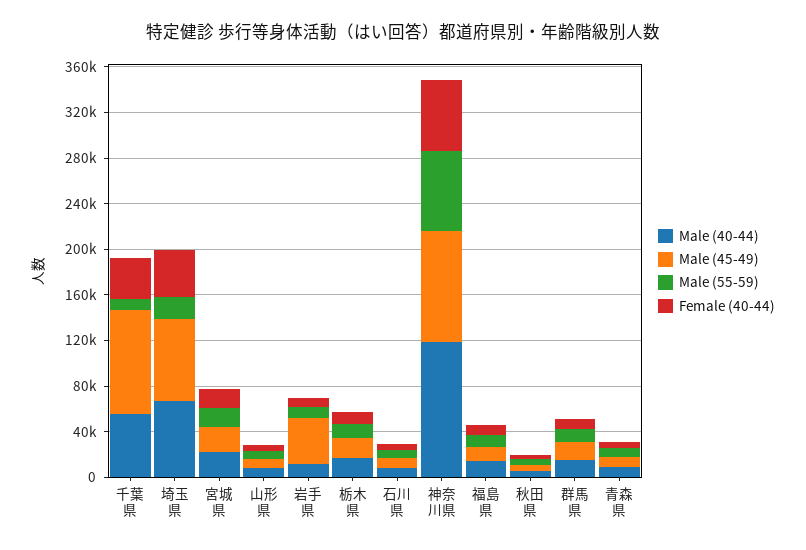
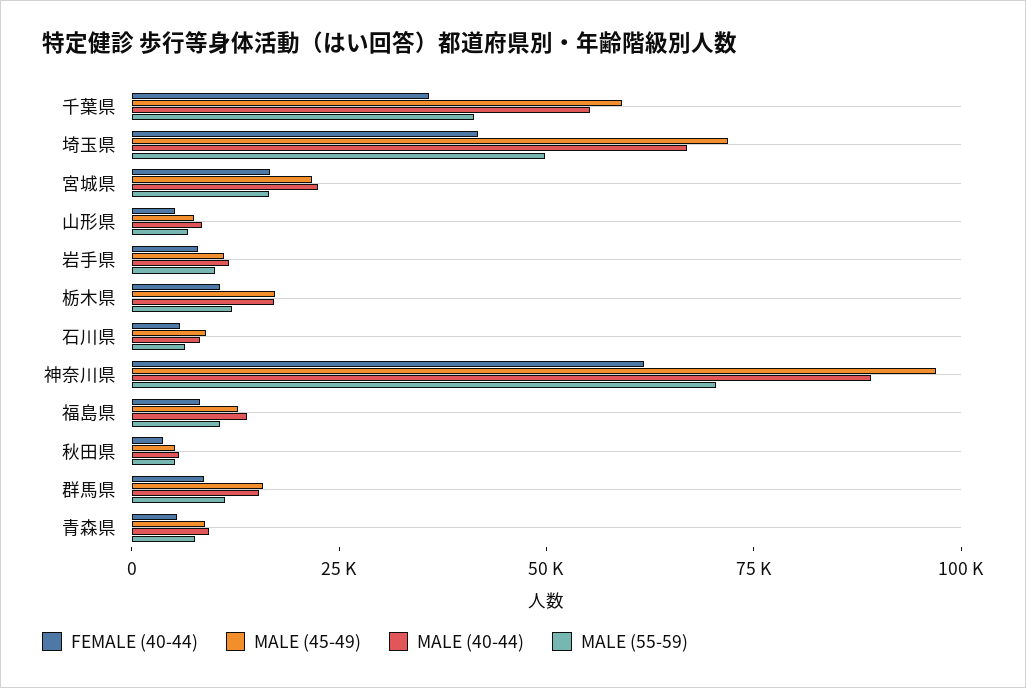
Male (45-49), 千葉県: 90000 -> 60000
Male (55-59), 千葉県: 10000 -> 40000
Male (55-59), 埼玉県: 20000 -> 50000
Male (45-49), 岩手県: 40000 -> 10000
Male (40-44), 神奈川県: 120000 -> 90000

